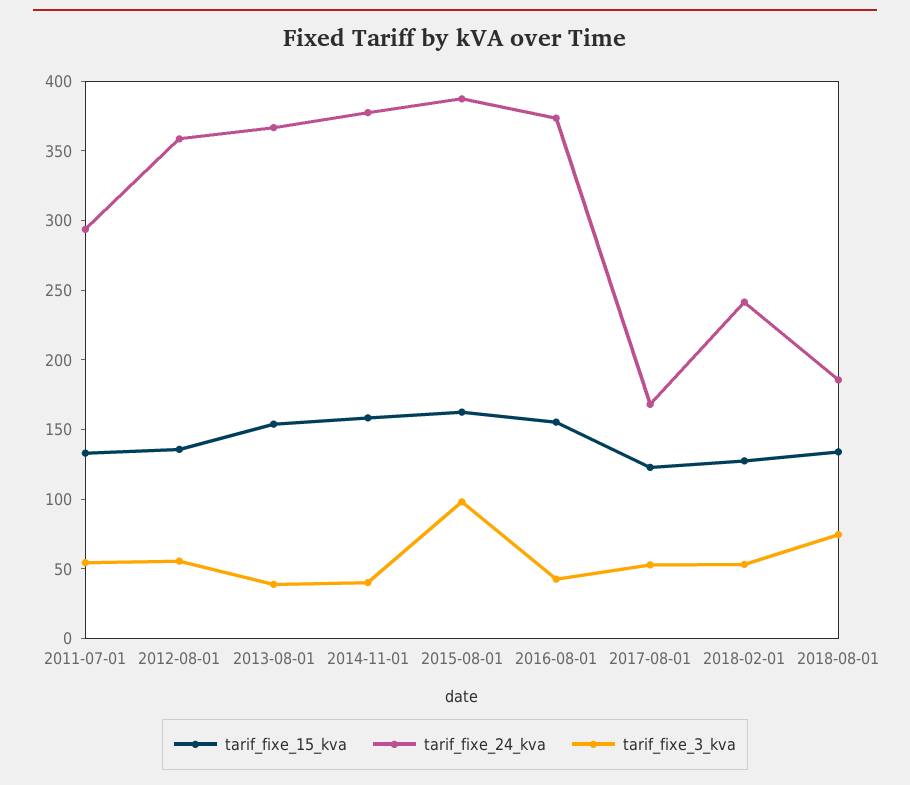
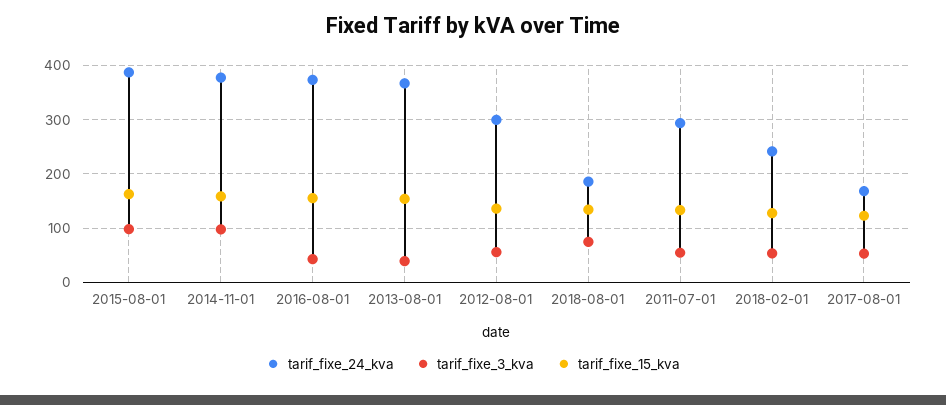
tarif_fixe_24_kva, 2012-08-01: 360 -> 300
tarif_fixe_3_kva, 2014-11-01: 40 -> 100

